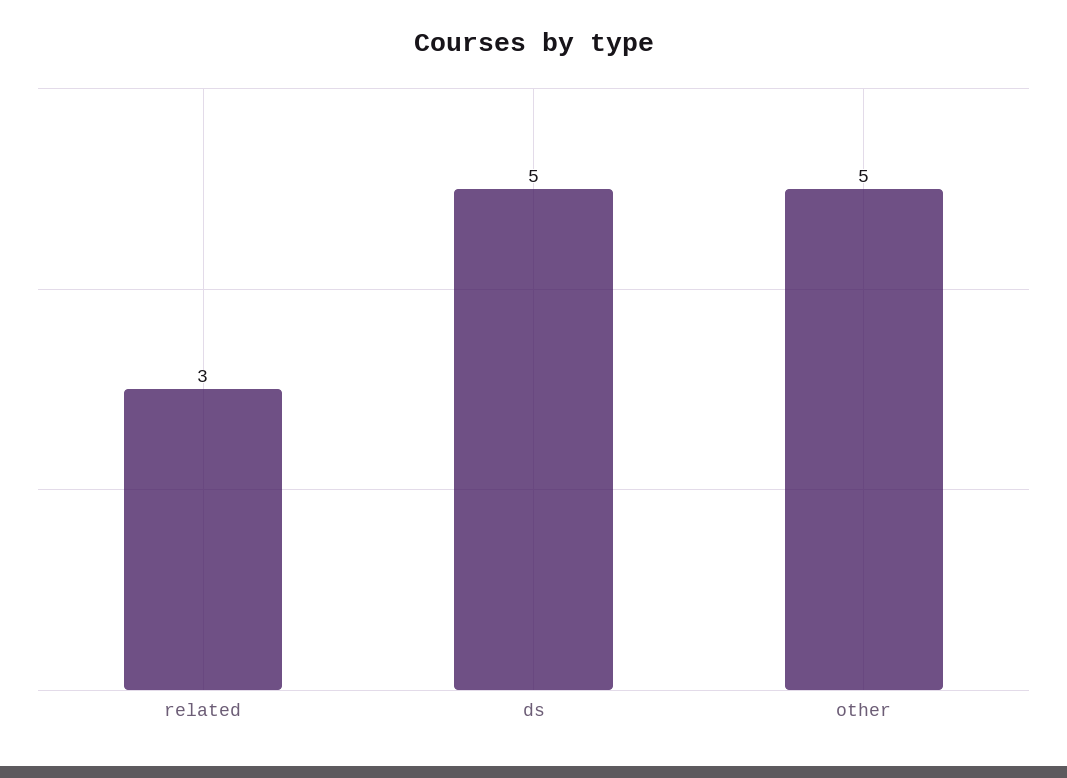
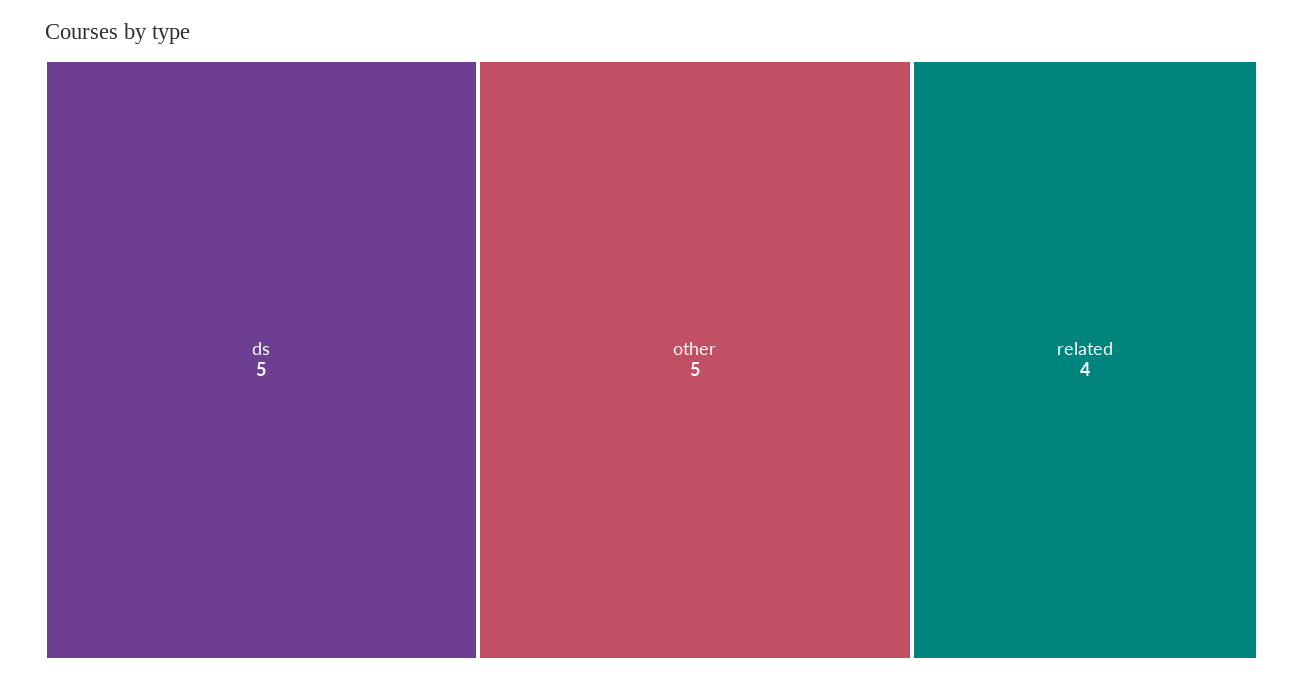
related: 3 -> 4

